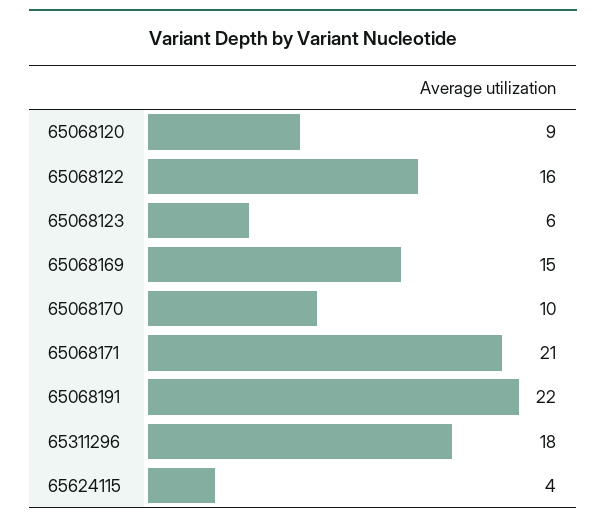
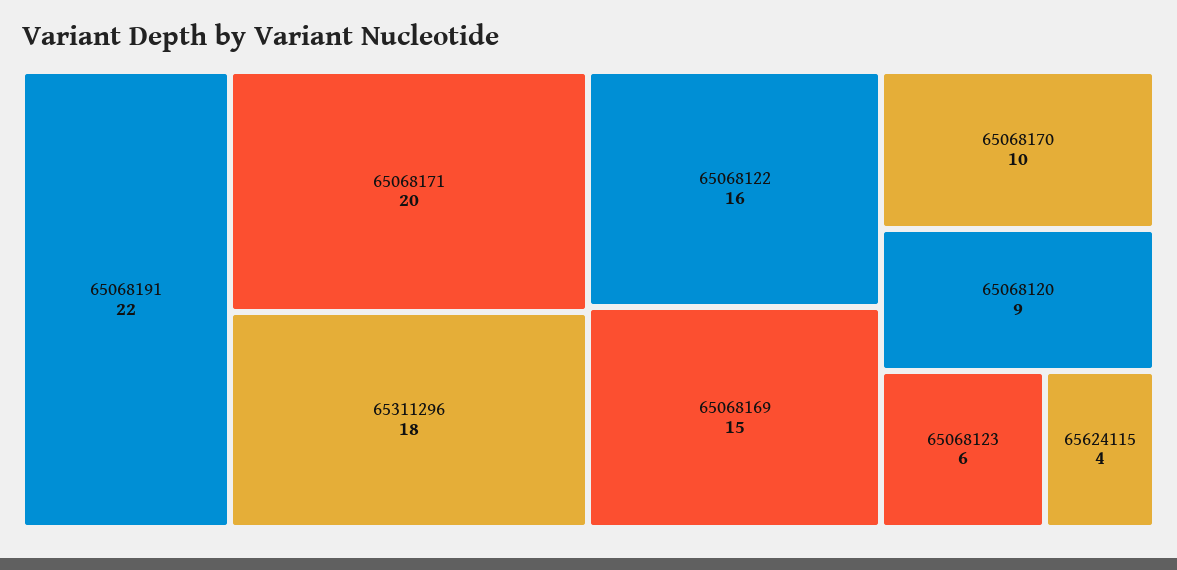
65068171: 21 -> 20

